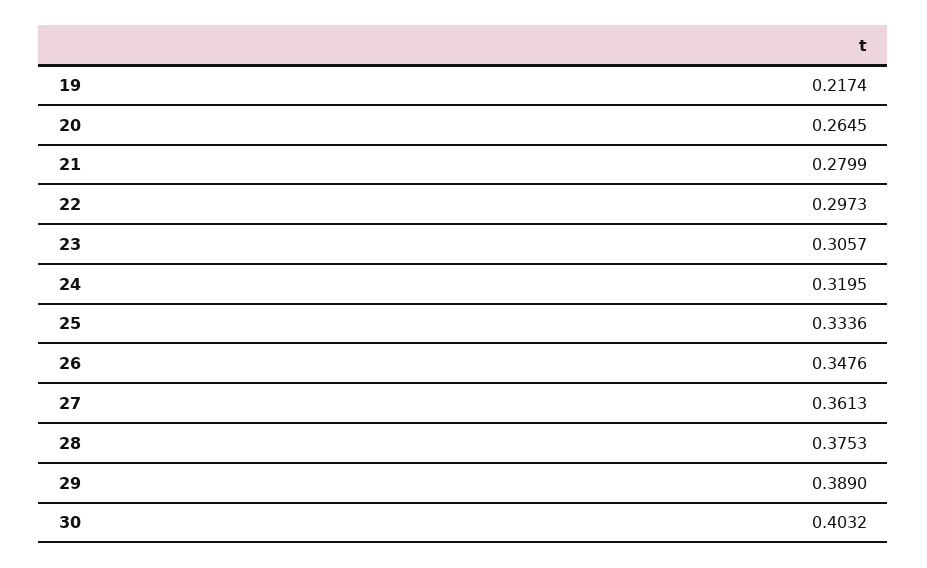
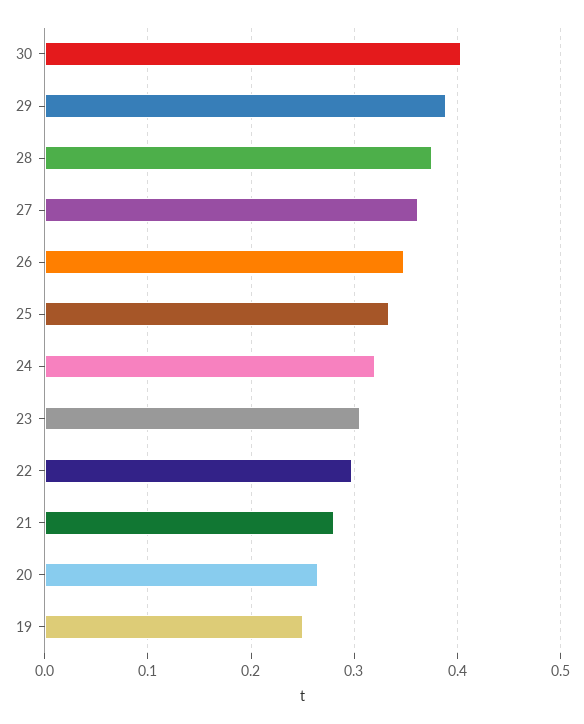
19: 0.2174 -> 0.25

